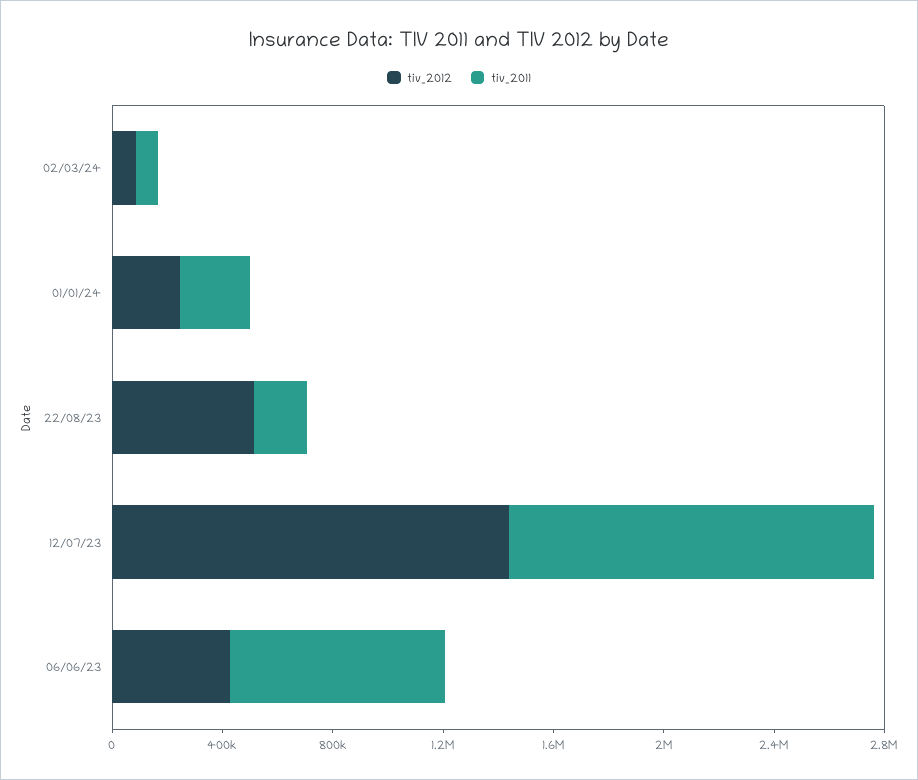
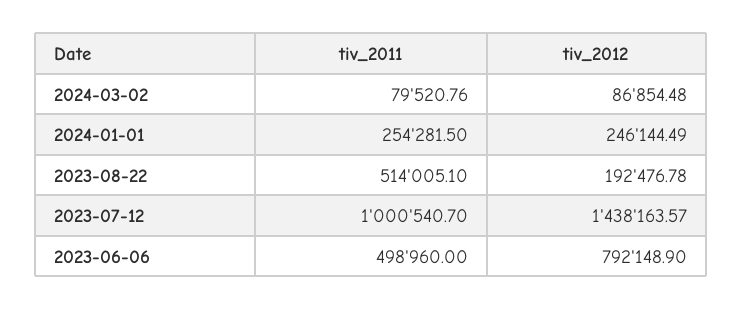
tiv_2012, 22/08/23: 500000 -> 192476.78
tiv_2011, 22/08/23: 200000 -> 514005.1
tiv_2011, 12/07/23: 1300000 -> 1000540.7
tiv_2012, 06/06/23: 400000 -> 792148.9
tiv_2011, 06/06/23: 800000 -> 498960

